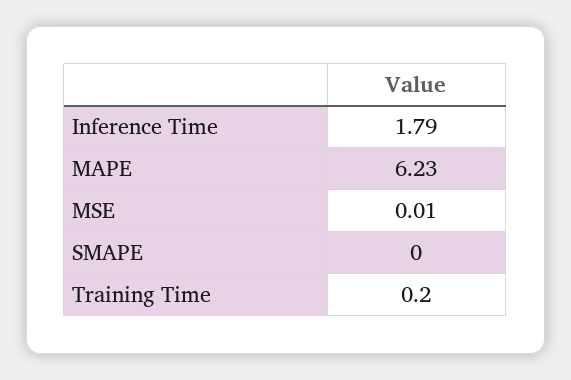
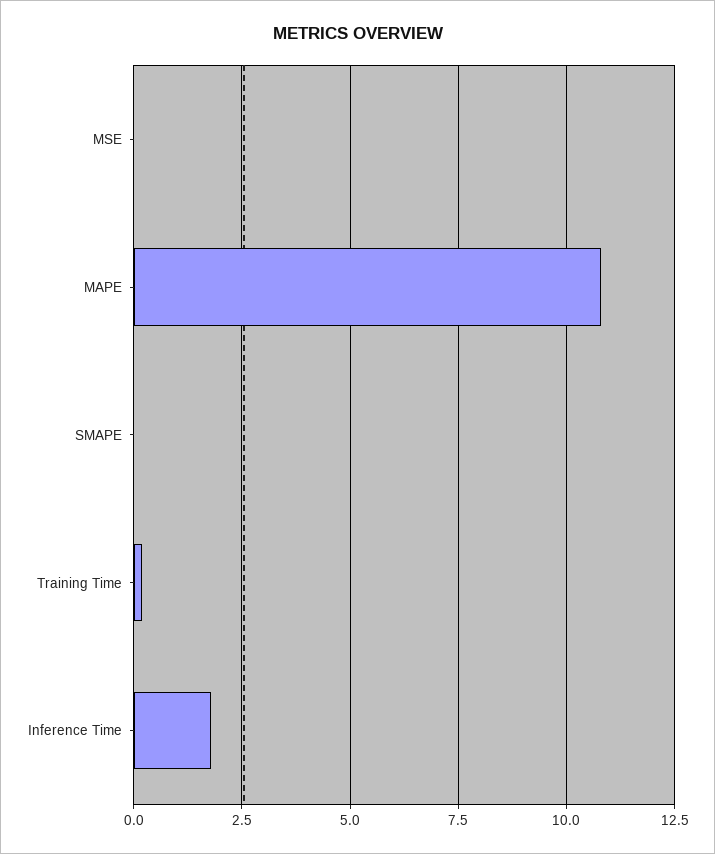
MAPE: 6.23 -> 10.75

